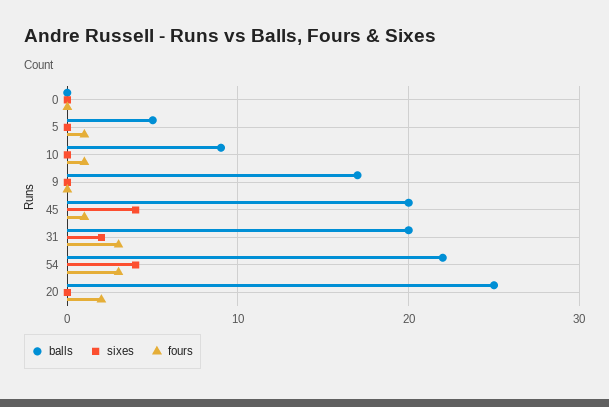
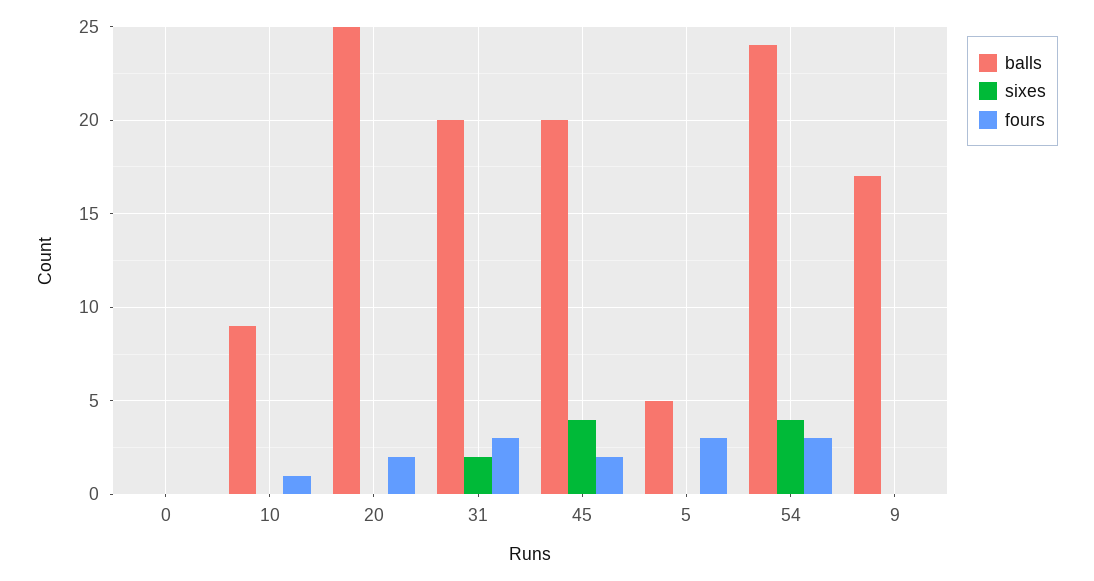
fours, 5: 1 -> 3
fours, 45: 1 -> 2
balls, 54: 22 -> 24

